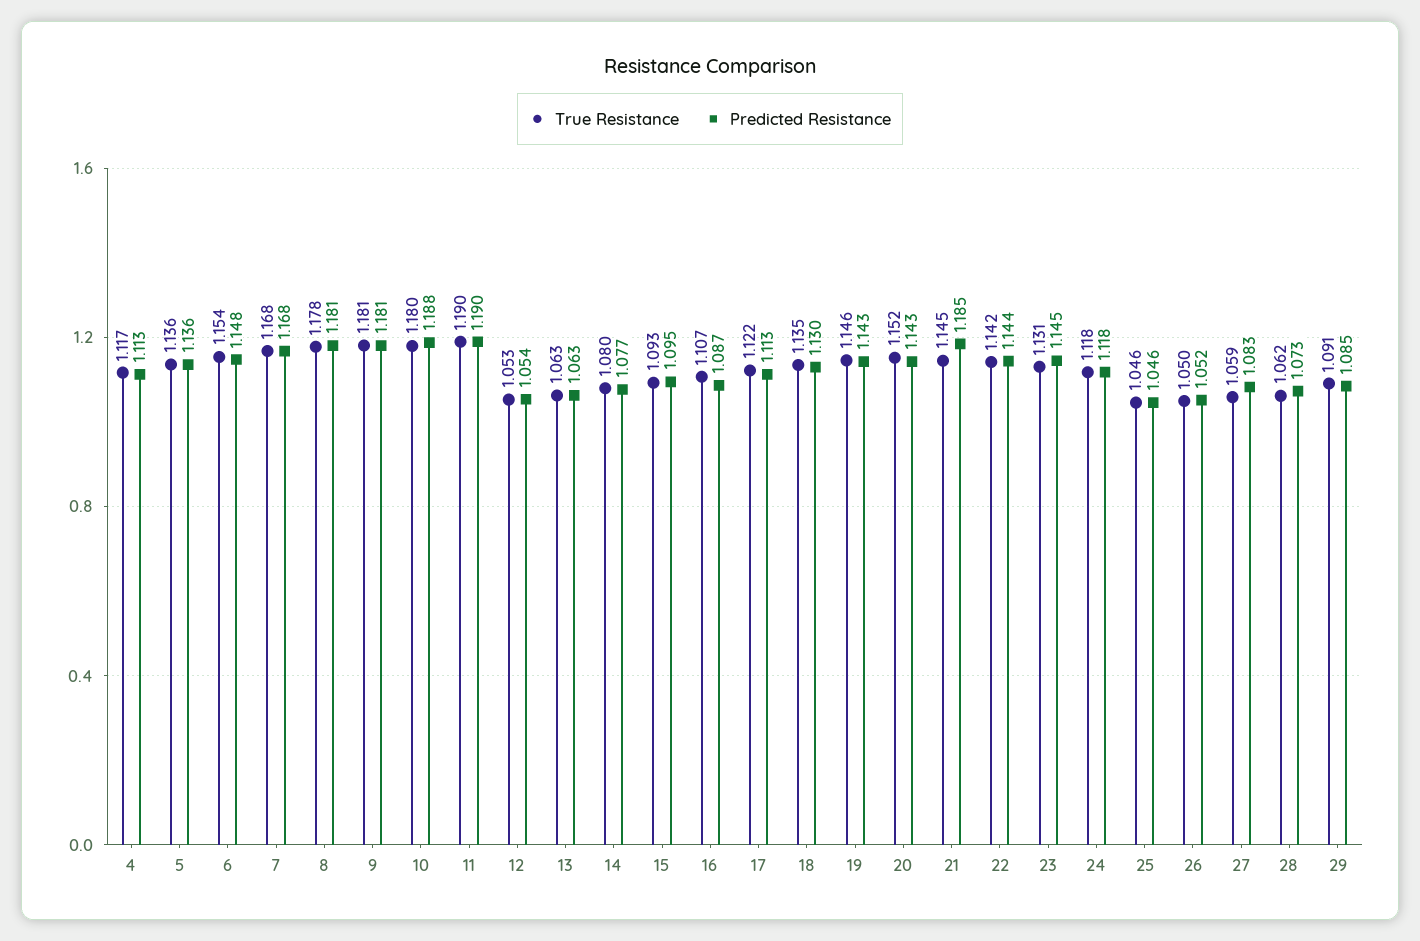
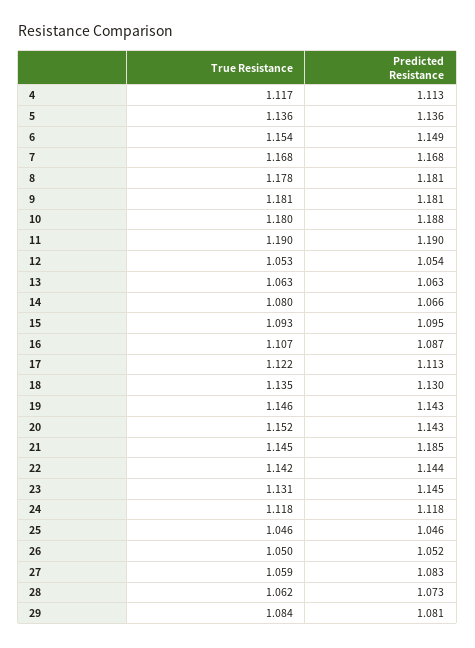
Predicted Resistance, 6: 1.148 -> 1.149
Predicted Resistance, 14: 1.077 -> 1.066
True Resistance, 29: 1.091 -> 1.084
Predicted Resistance, 29: 1.085 -> 1.081

